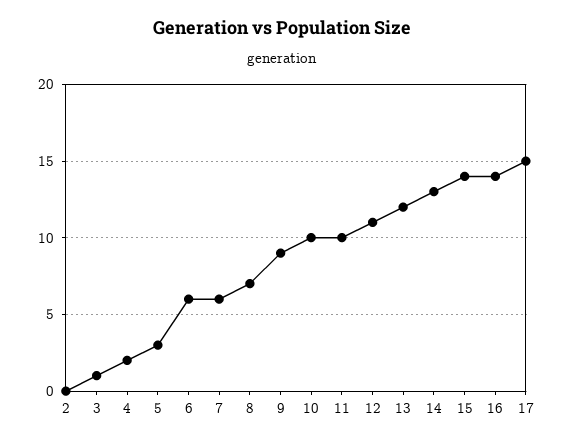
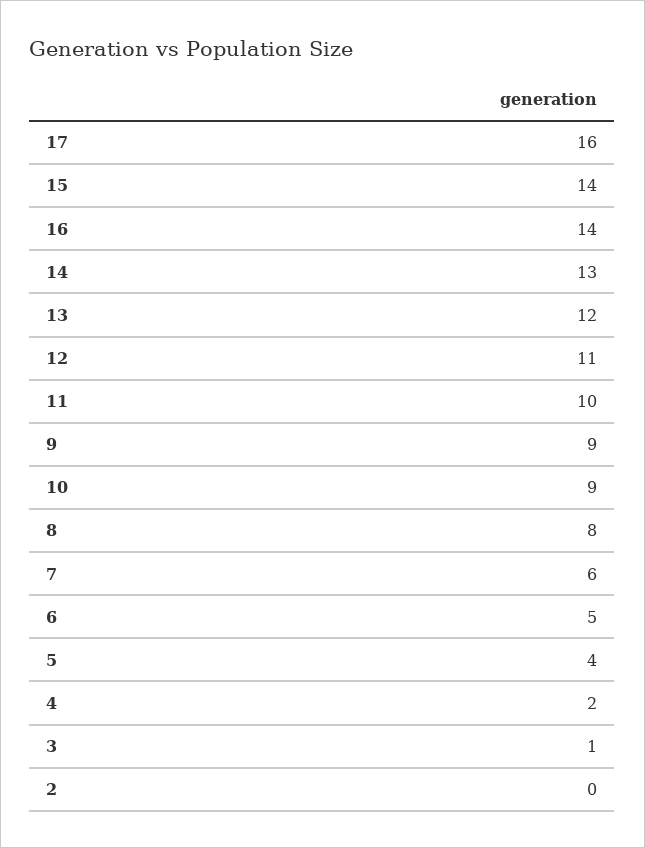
5: 3 -> 4
6: 6 -> 5
8: 7 -> 8
10: 10 -> 9
17: 15 -> 16

